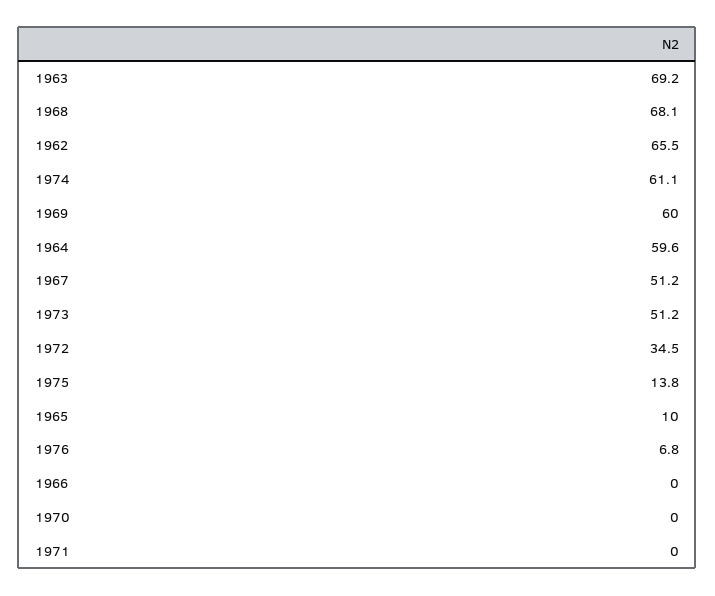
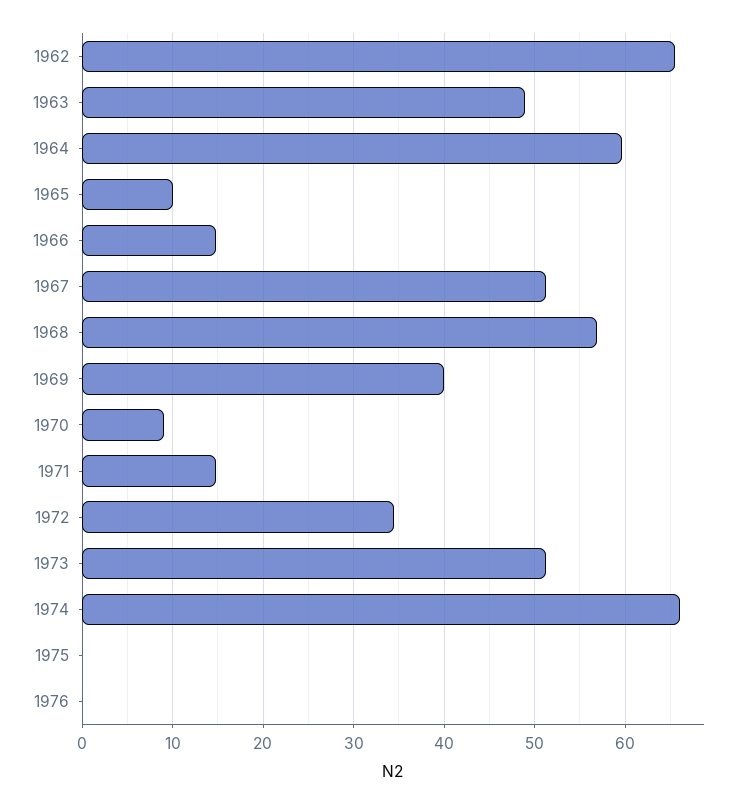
1963: 69.2 -> 49
1968: 68.1 -> 57
1974: 61.1 -> 66
1969: 60 -> 40
1975: 13.8 -> 0
1976: 6.8 -> 0
1966: 0 -> 15
1970: 0 -> 9
1971: 0 -> 15

